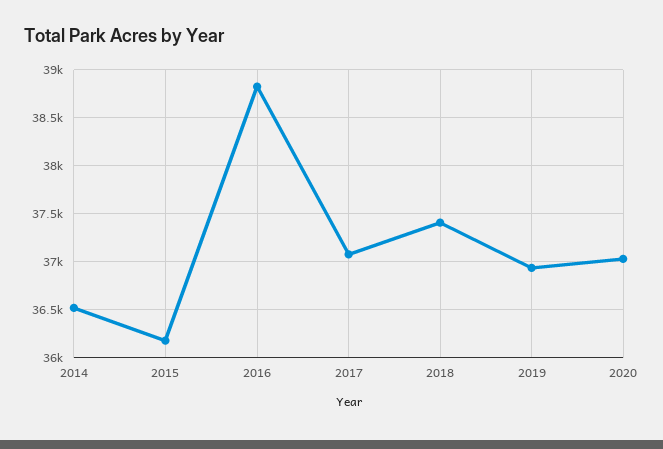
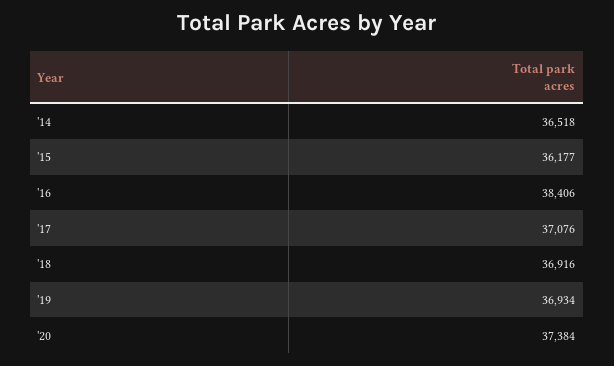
2016: 38800 -> 38406
2018: 37400 -> 36916
2020: 37000 -> 37384

